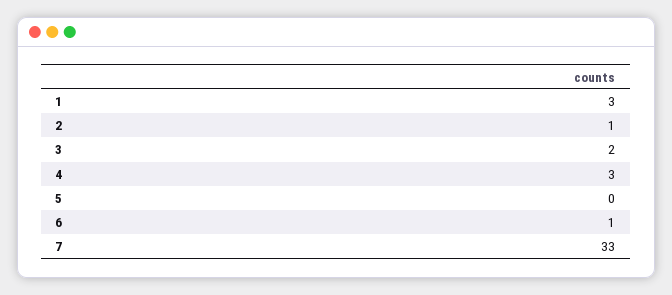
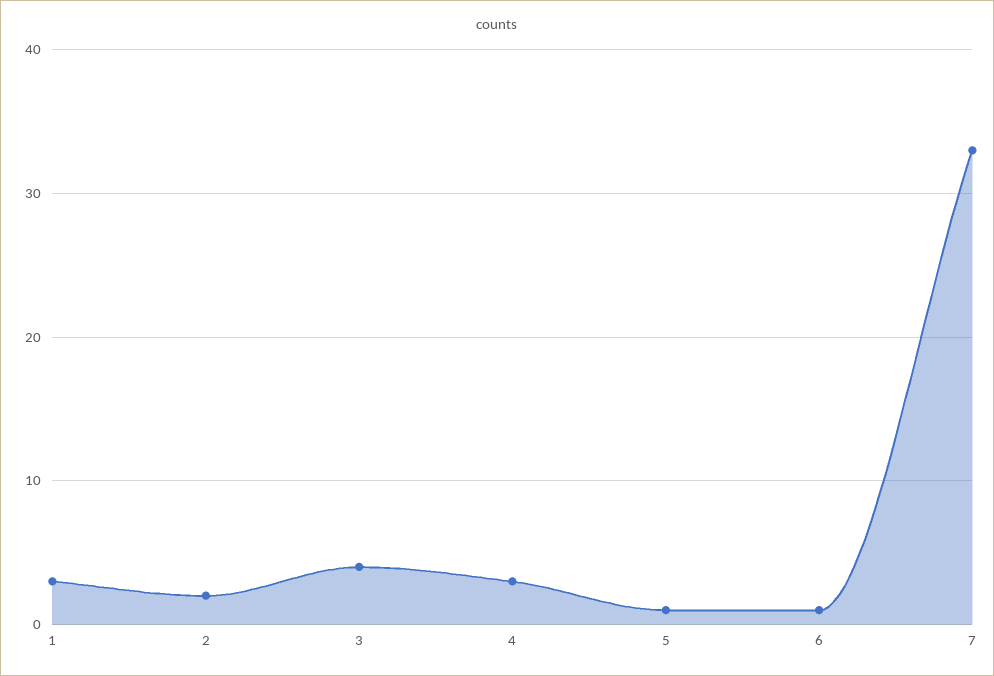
2: 1 -> 2
3: 2 -> 4
5: 0 -> 1

